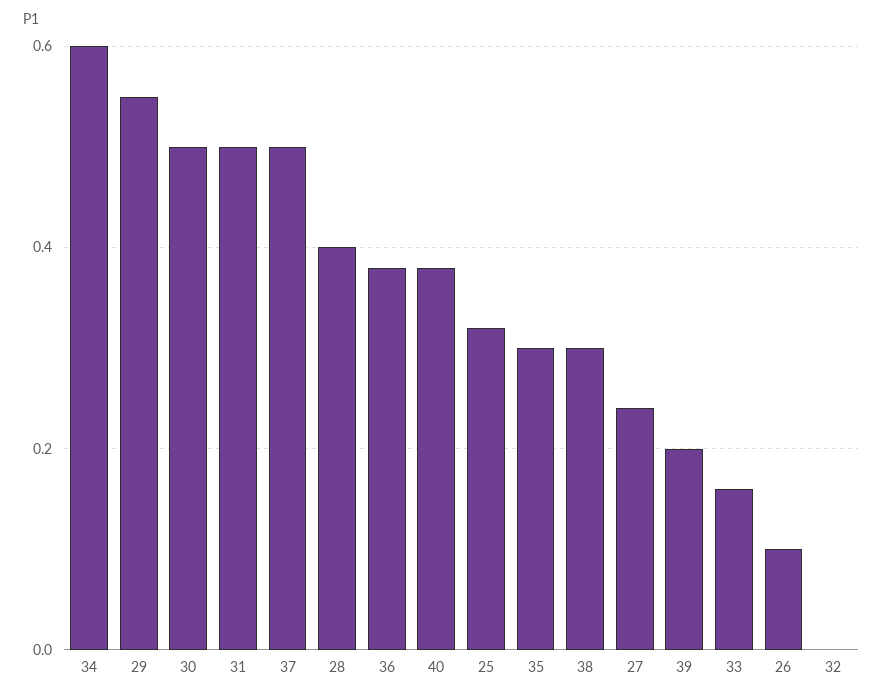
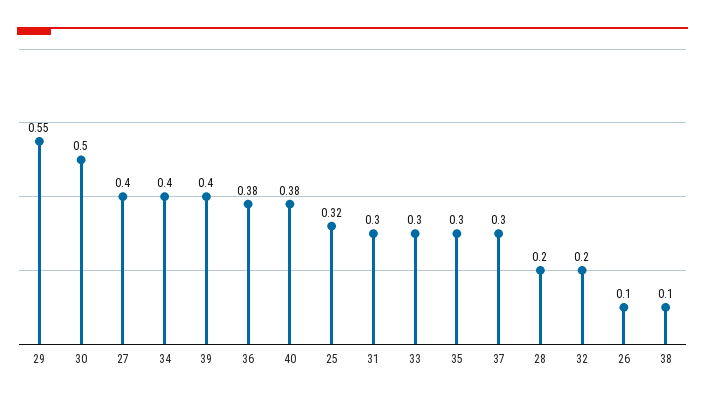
34: 0.6 -> 0.4
31: 0.5 -> 0.3
37: 0.5 -> 0.3
28: 0.4 -> 0.2
38: 0.3 -> 0.1
27: 0.25 -> 0.4
39: 0.2 -> 0.4
33: 0.15 -> 0.3
32: 0 -> 0.2

